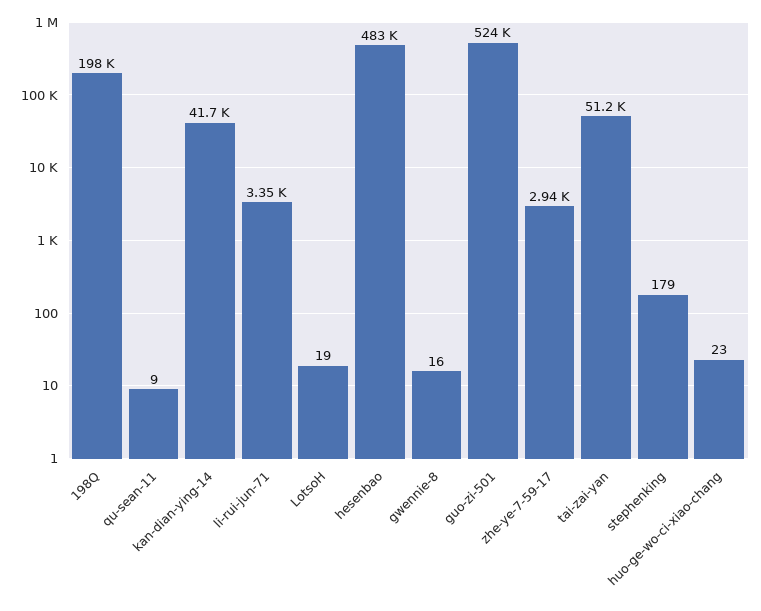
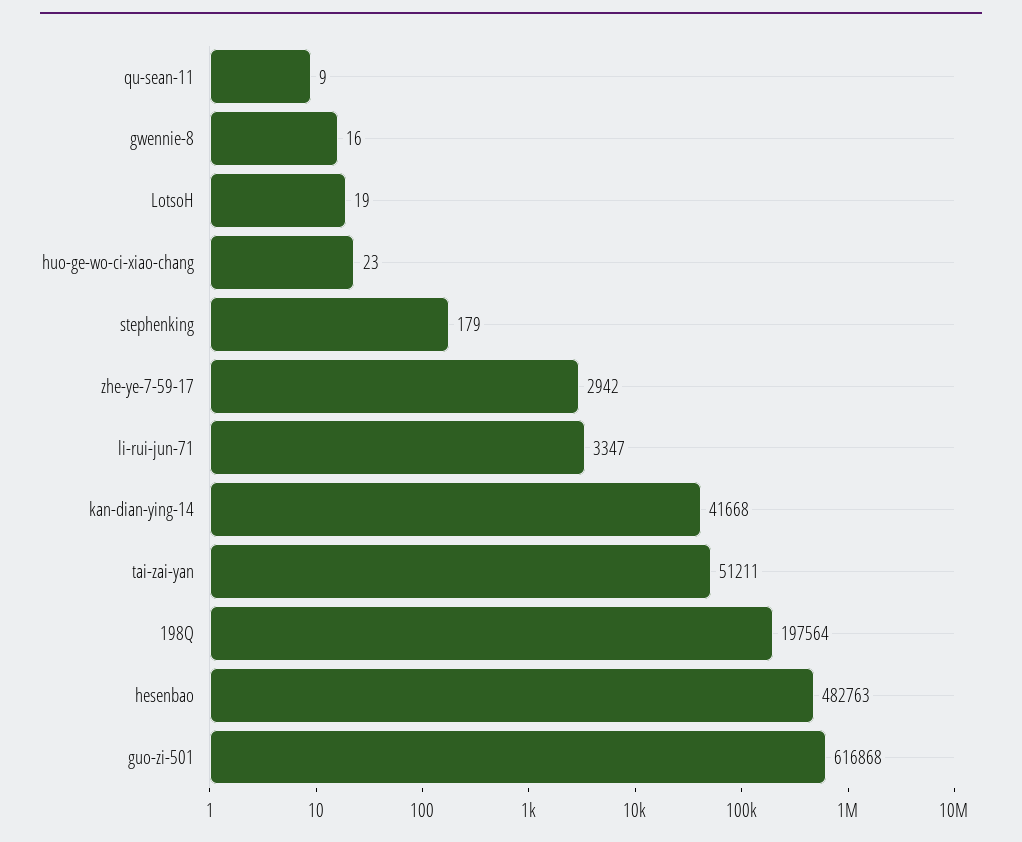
guo-zi-501: 524000 -> 616868

